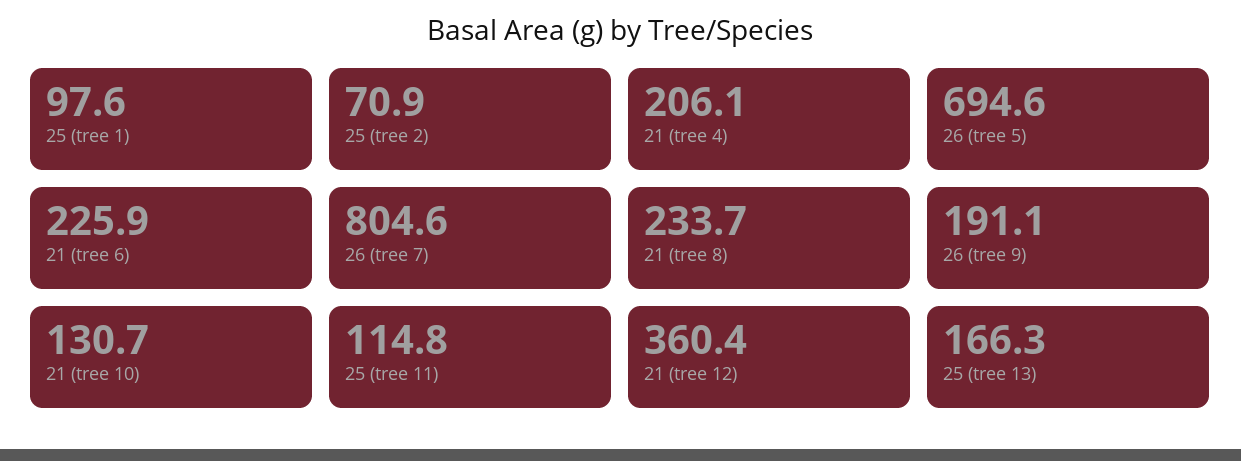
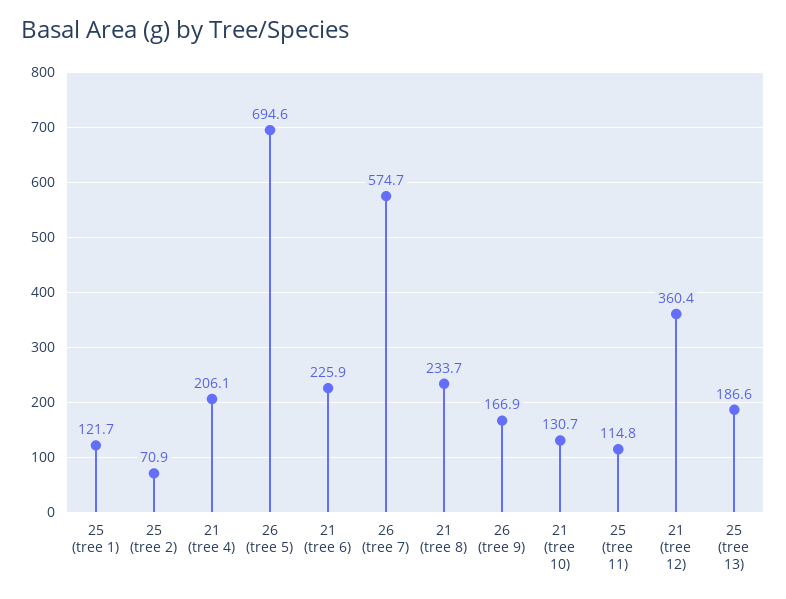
25 (tree 1): 97.6 -> 121.7
26 (tree 7): 804.6 -> 574.7
26 (tree 9): 191.1 -> 166.9
25 (tree 13): 166.3 -> 186.6

